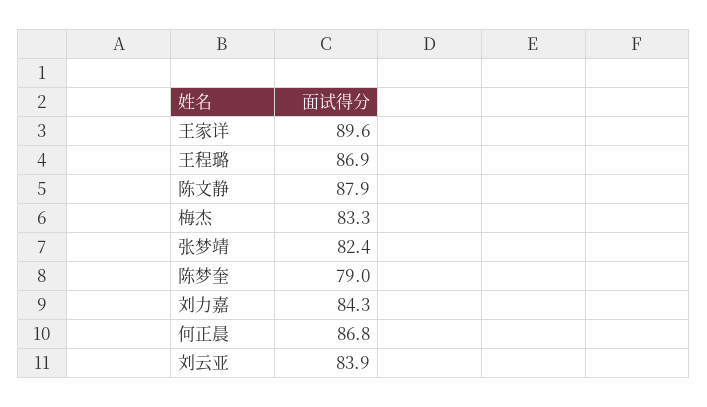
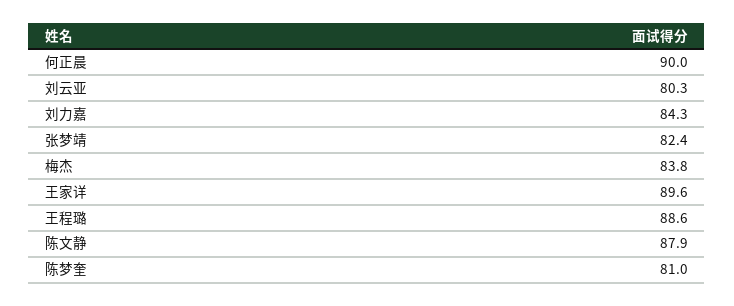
王程璐: 86.9 -> 88.6
梅杰: 83.3 -> 83.8
陈梦奎: 79 -> 81
何正晨: 86.8 -> 90
刘云亚: 83.9 -> 80.3

